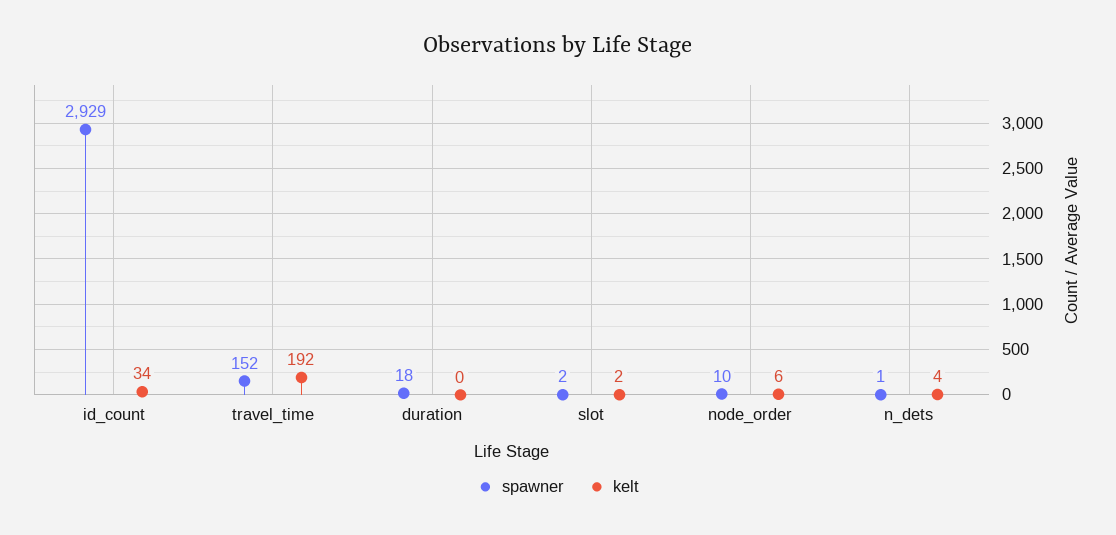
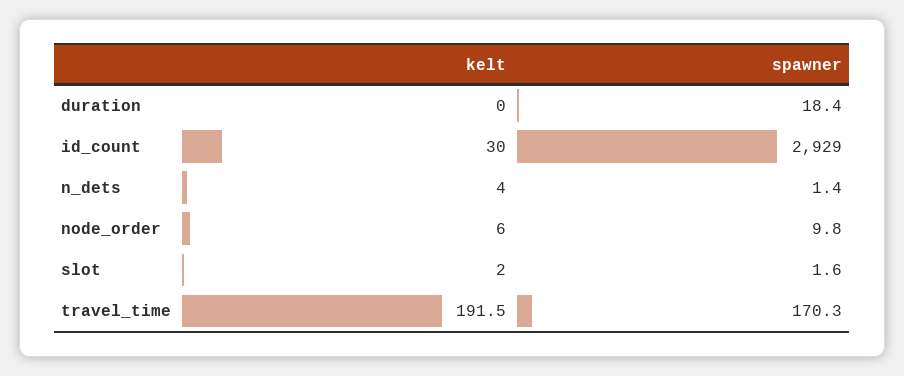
kelt, id_count: 34 -> 30
spawner, travel_time: 152 -> 170.3

